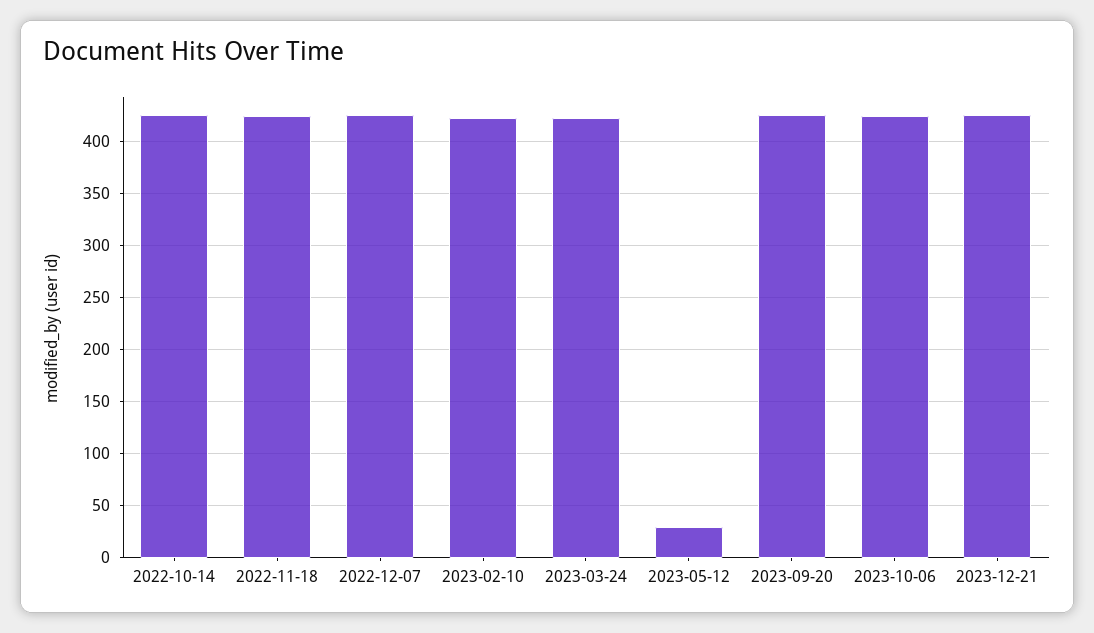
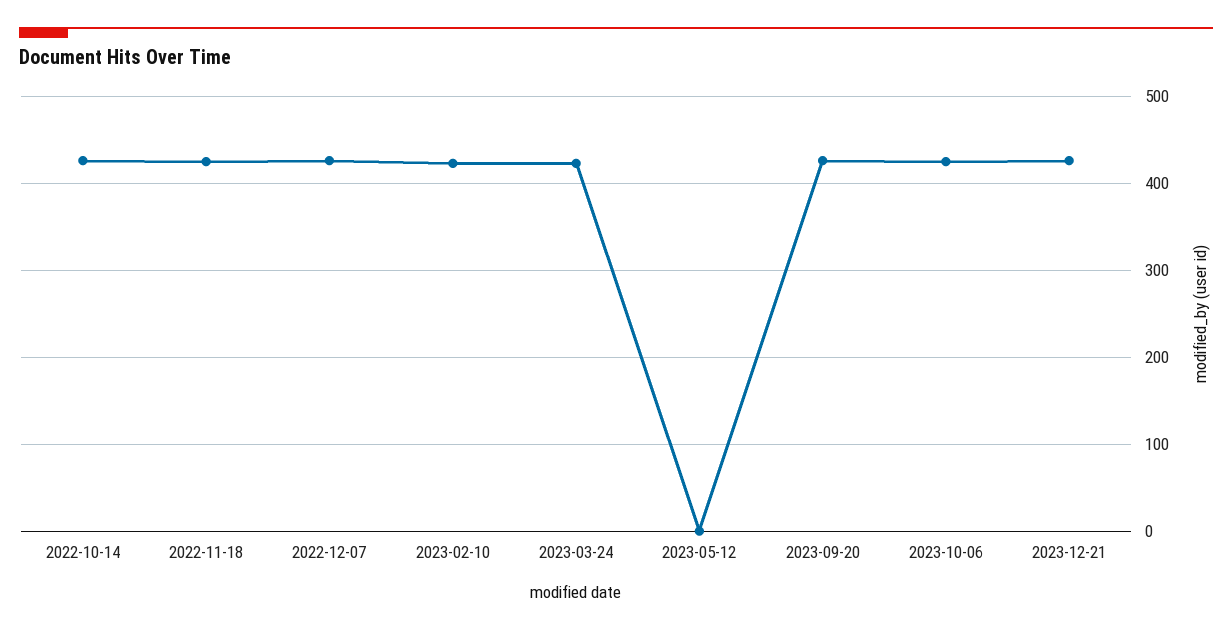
2023-05-12: 30 -> 0

